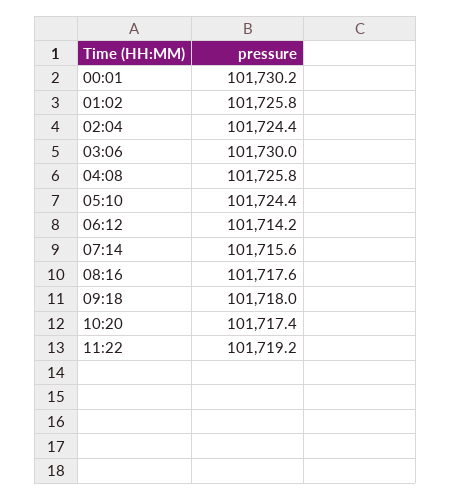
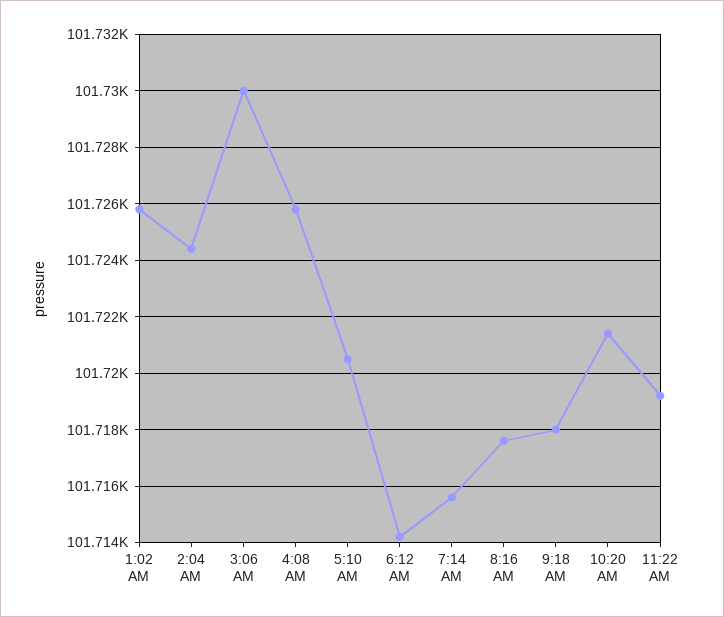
00:01: 101730.2 -> none
05:10: 101724.4 -> 101720.5
10:20: 101717.4 -> 101721.5

